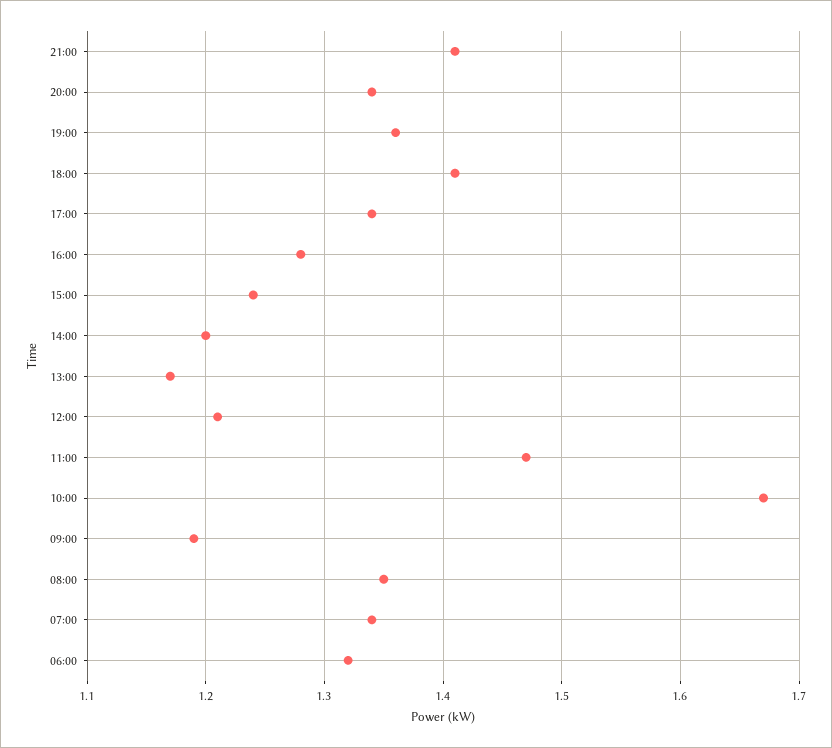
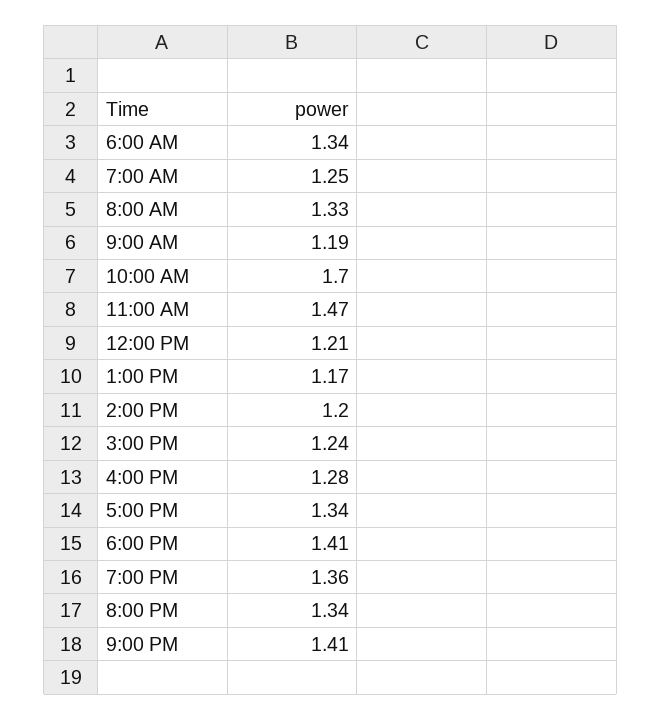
10:00: 1.67 -> 1.7
08:00: 1.35 -> 1.33
07:00: 1.34 -> 1.25
06:00: 1.32 -> 1.34

